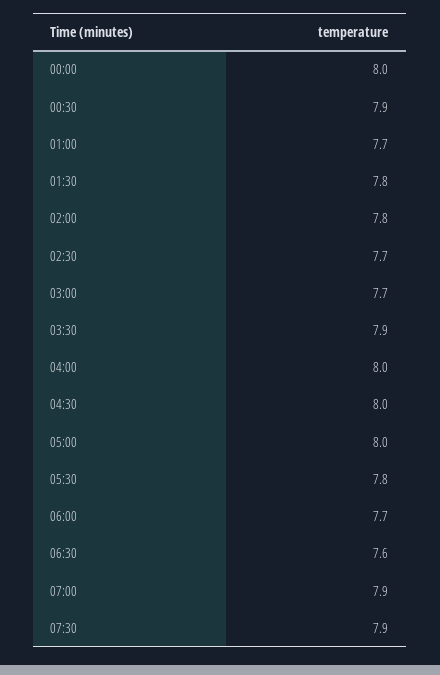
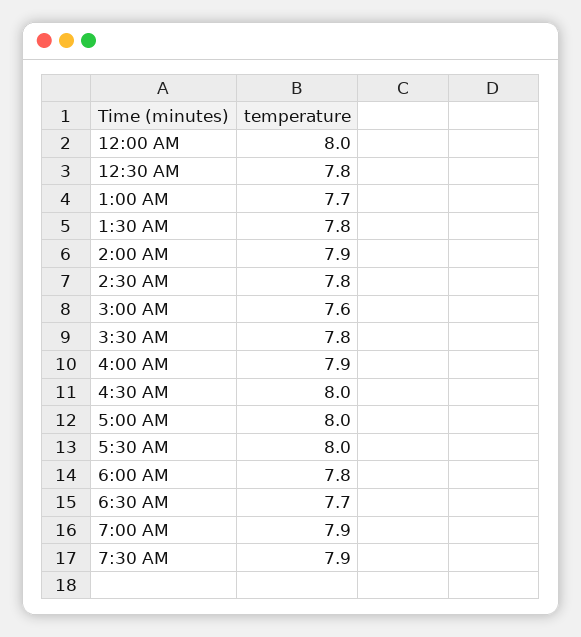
00:30: 7.9 -> 7.8
02:00: 7.8 -> 7.9
02:30: 7.7 -> 7.8
03:00: 7.7 -> 7.6
03:30: 7.9 -> 7.8
04:00: 8 -> 7.9
05:30: 7.8 -> 8
06:00: 7.7 -> 7.8
06:30: 7.6 -> 7.7

